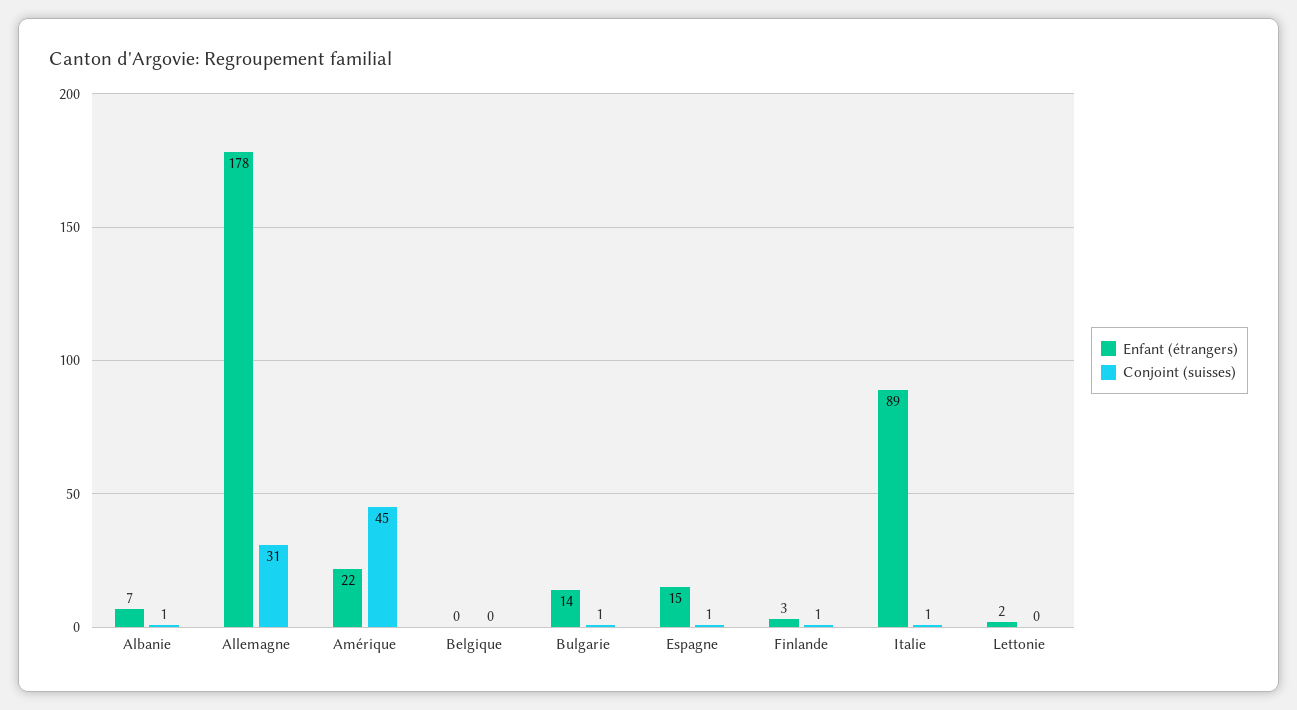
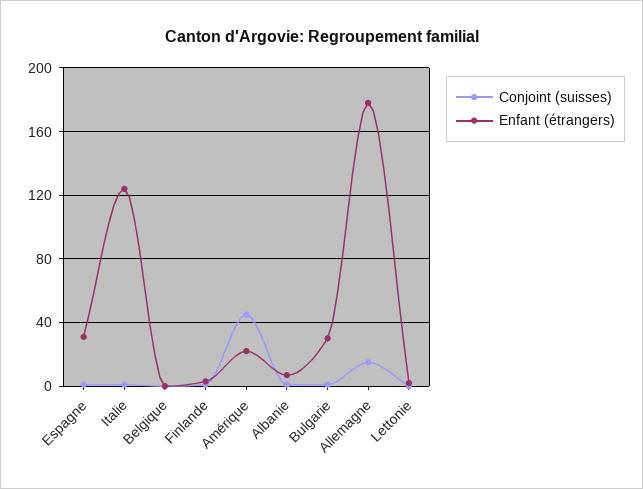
Conjoint (suisses), Allemagne: 31 -> 15
Enfant (étrangers), Bulgarie: 14 -> 30
Enfant (étrangers), Espagne: 15 -> 30
Enfant (étrangers), Italie: 89 -> 125

